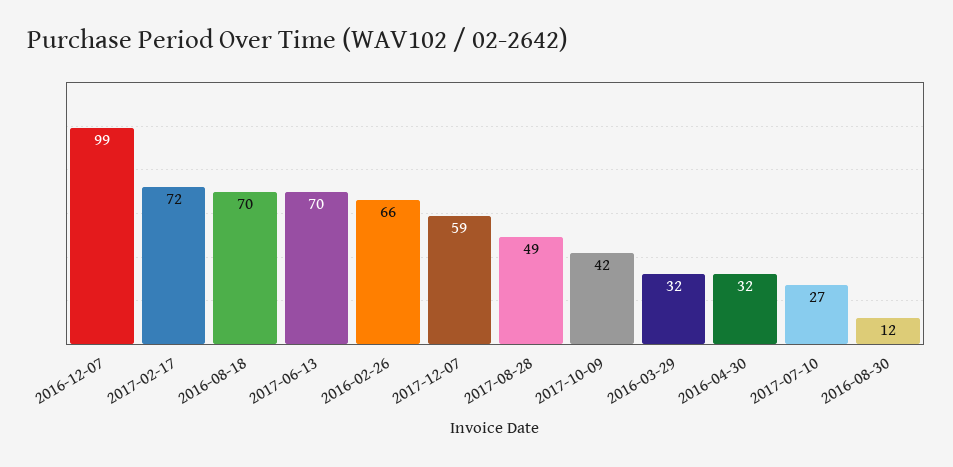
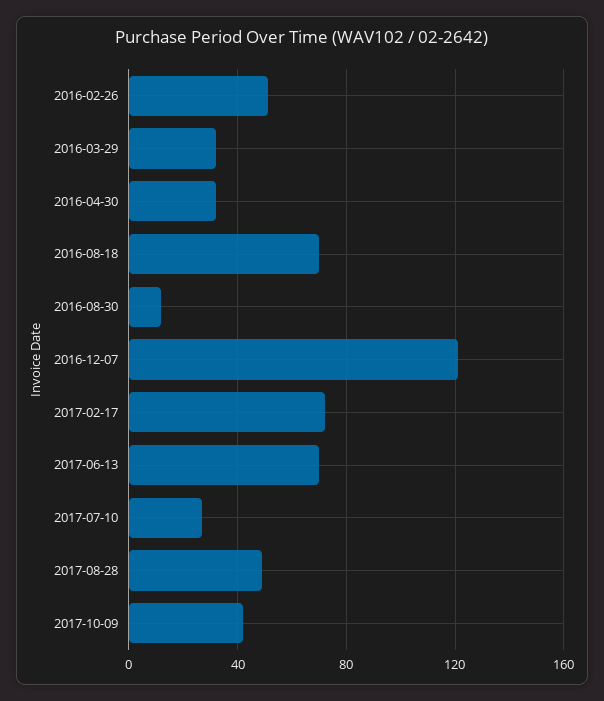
2016-12-07: 99 -> 120
2016-02-26: 66 -> 50
2017-12-07: 59 -> none

